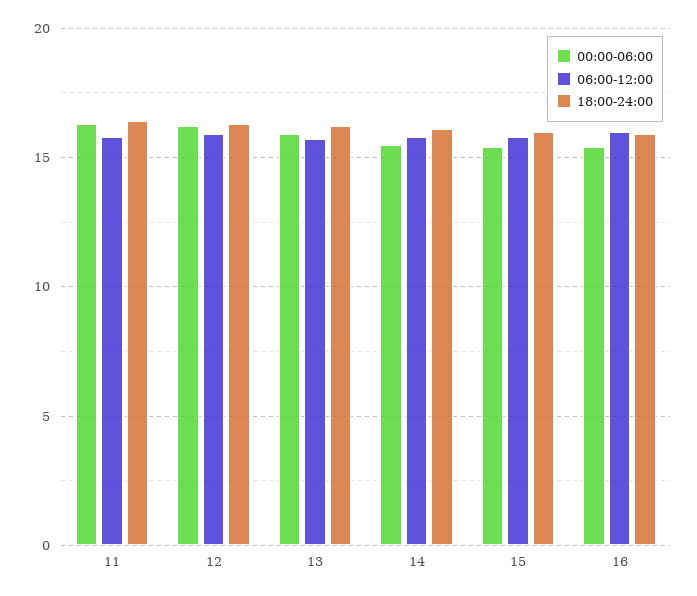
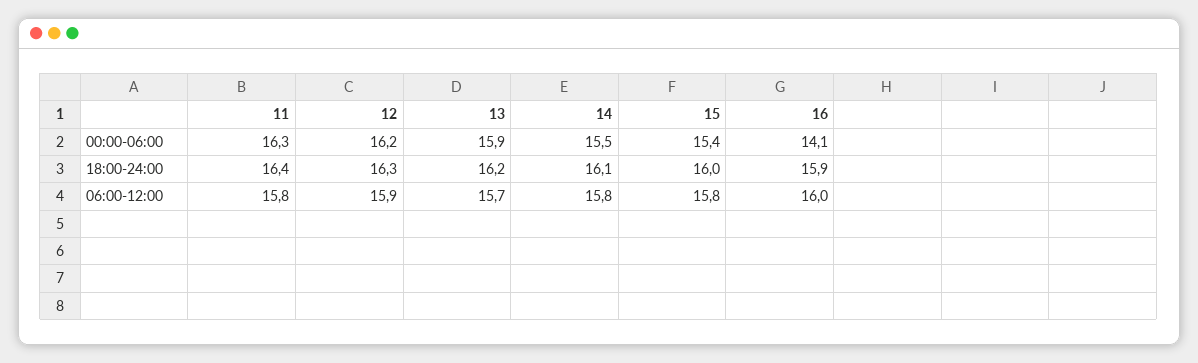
00:00-06:00, 16: 15.5 -> 14.1

